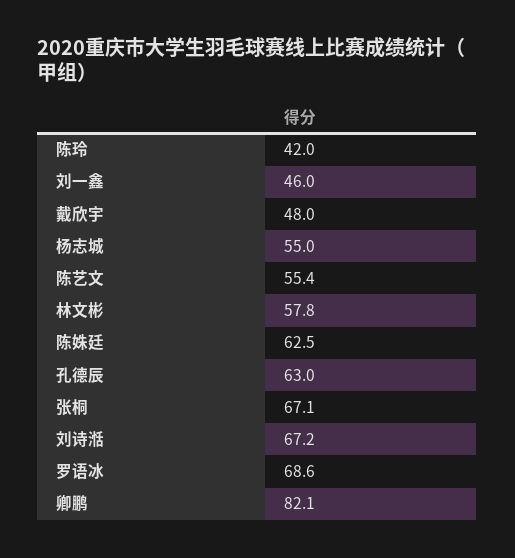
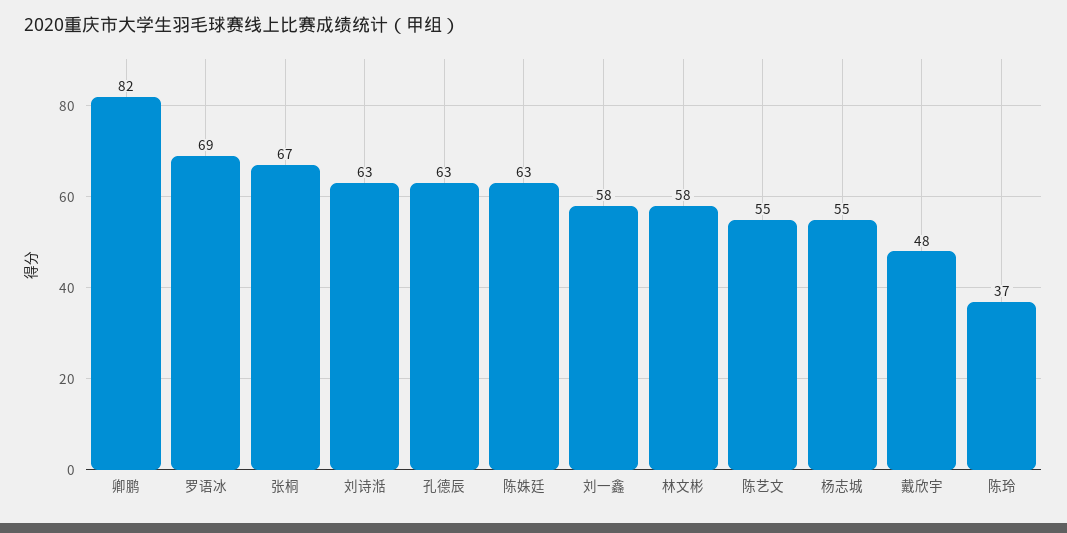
陈玲: 42 -> 37
刘一鑫: 46 -> 58
刘诗湉: 67.2 -> 63

